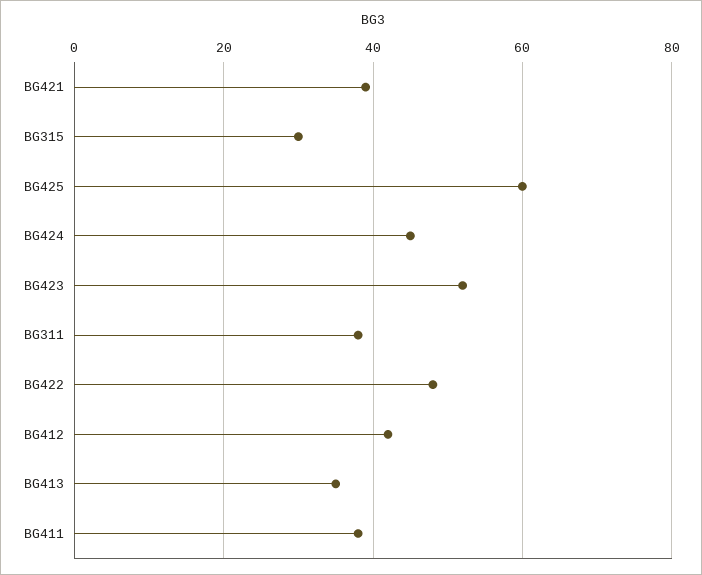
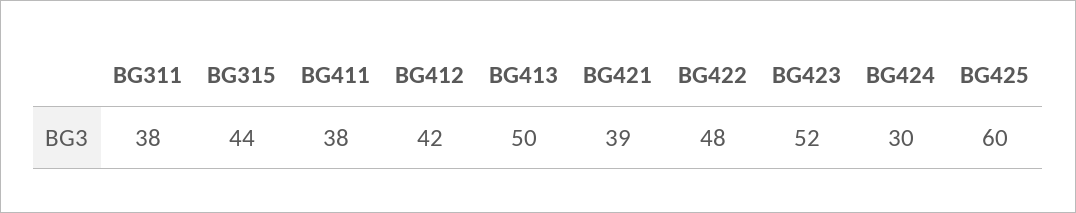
BG315: 30 -> 44
BG424: 45 -> 30
BG413: 35 -> 50

